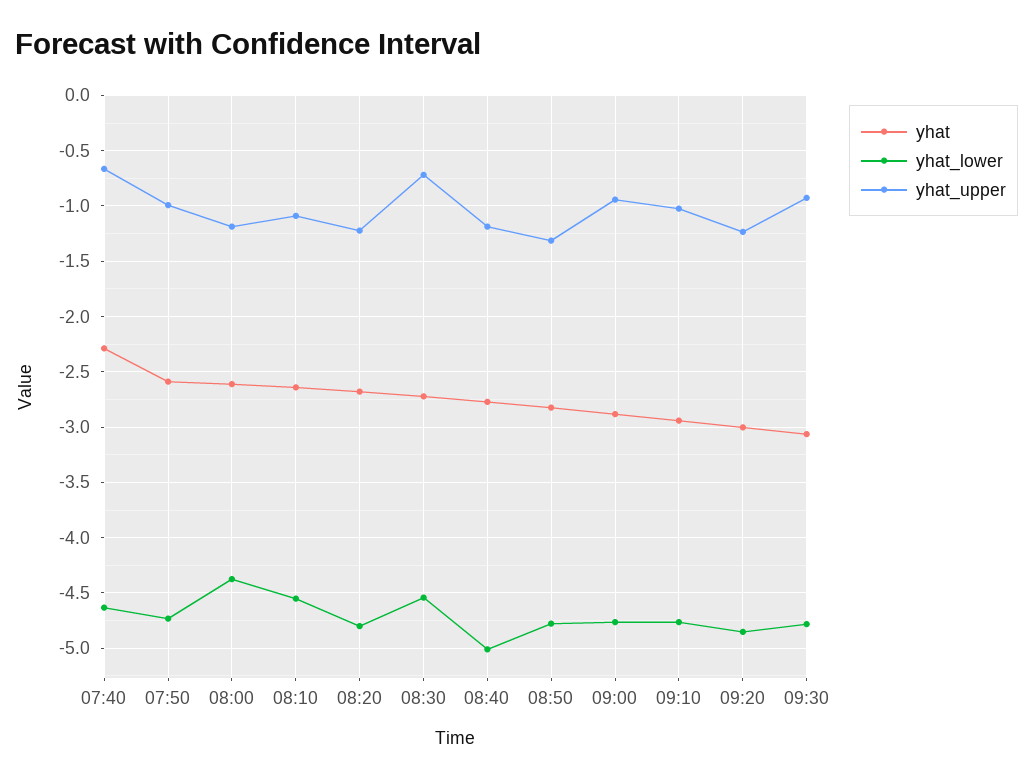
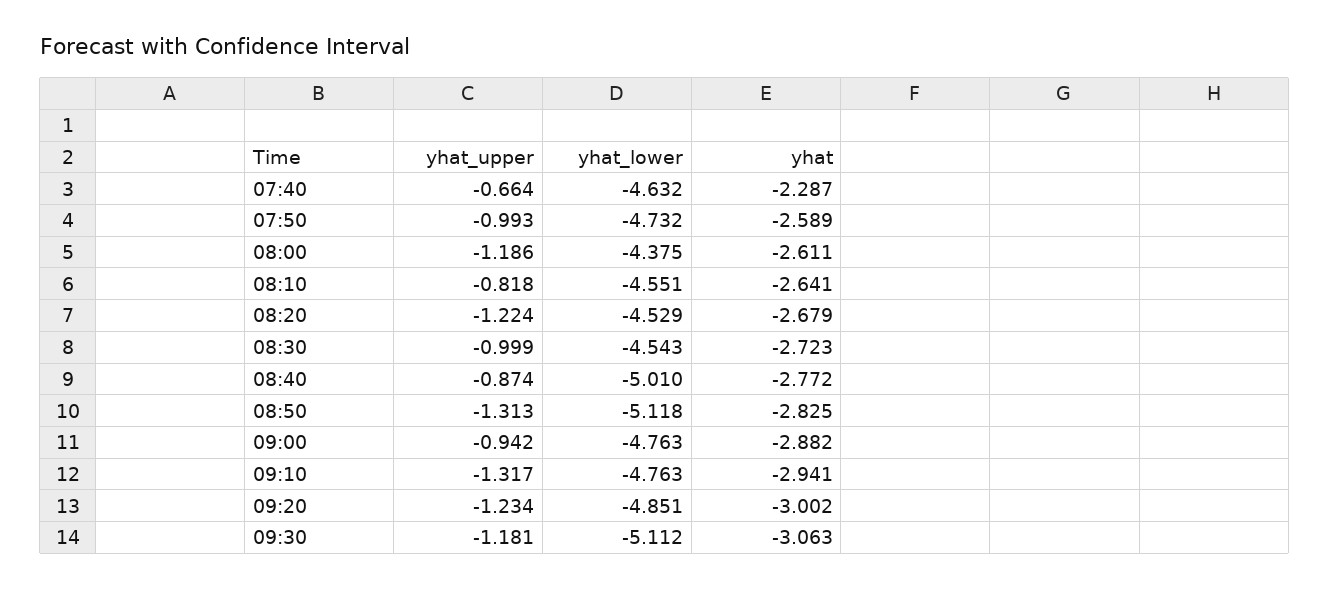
yhat_upper, 08:10: -1.1 -> -0.818
yhat_lower, 08:20: -4.8 -> -4.529
yhat_upper, 08:30: -0.7 -> -0.999
yhat_upper, 08:40: -1.2 -> -0.874
yhat_lower, 08:50: -4.8 -> -5.118
yhat_upper, 09:10: -1 -> -1.317
yhat_lower, 09:30: -4.8 -> -5.112
yhat_upper, 09:30: -0.9 -> -1.181

